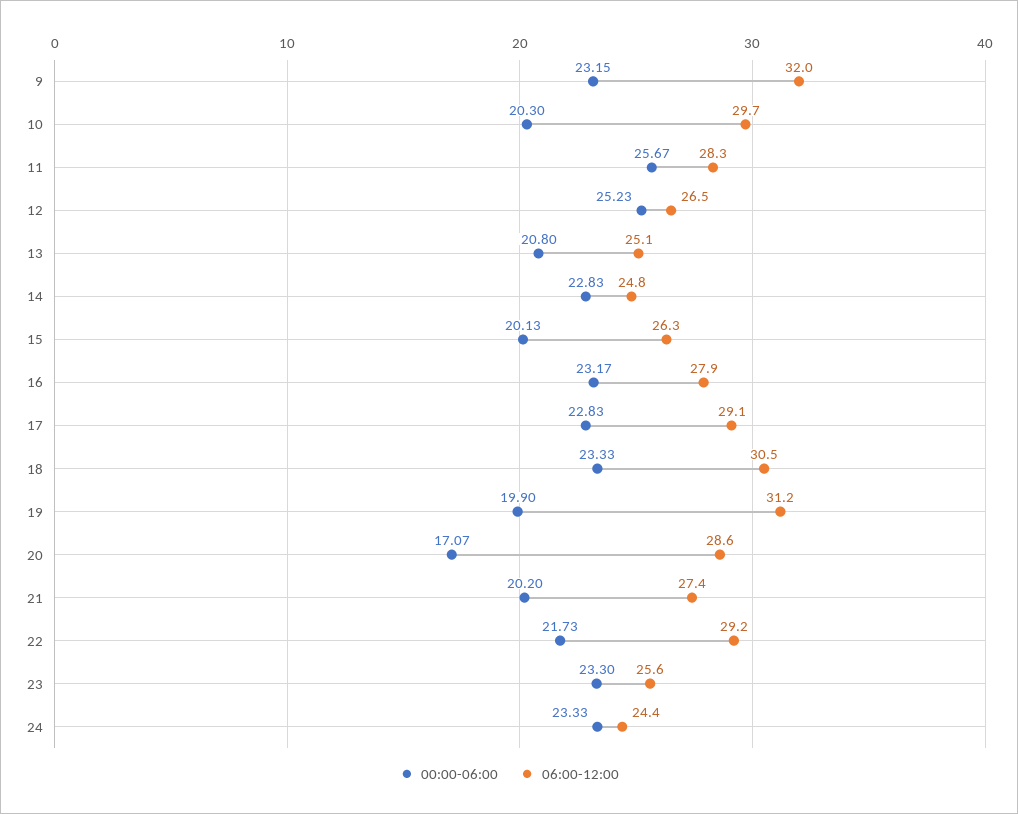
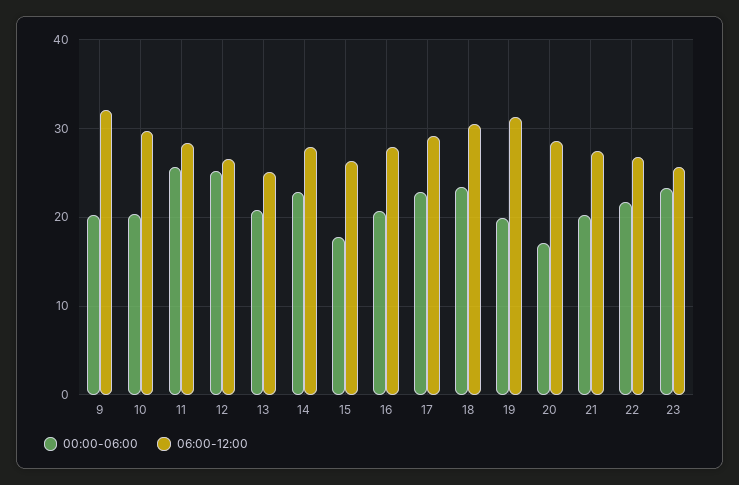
00:00-06:00, 9: 23.15 -> 20
06:00-12:00, 14: 24.8 -> 28
00:00-06:00, 15: 20.13 -> 18
00:00-06:00, 16: 23.17 -> 21
06:00-12:00, 22: 29.2 -> 27
00:00-06:00, 24: 23.33 -> none
06:00-12:00, 24: 24.4 -> none

